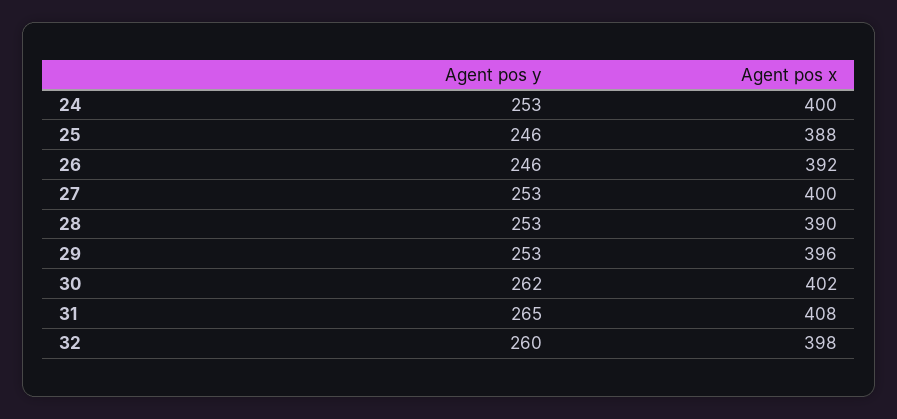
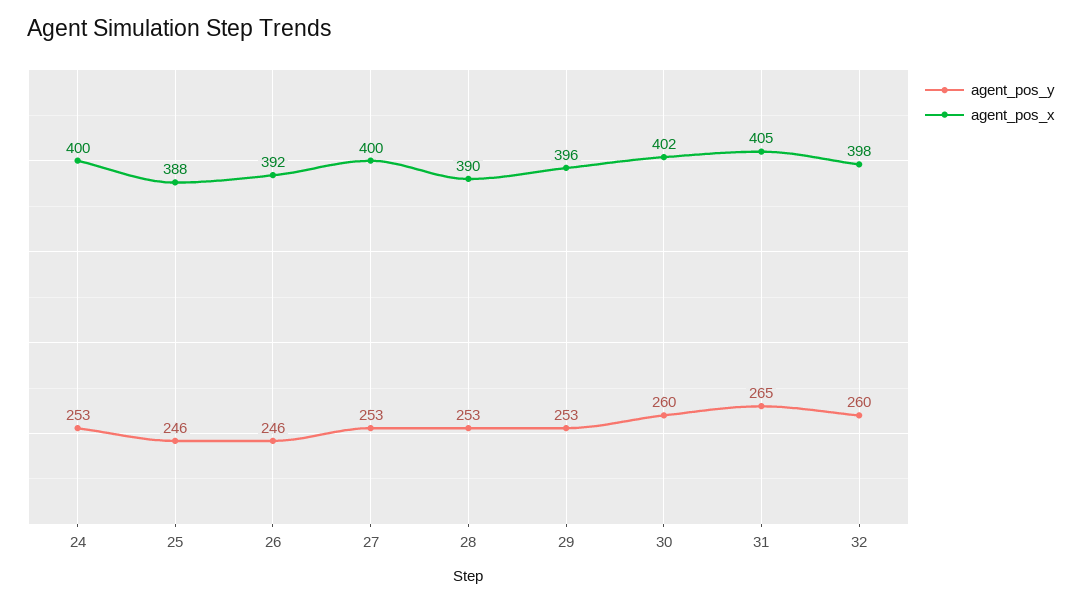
Agent pos y, 30: 262 -> 260
Agent pos x, 31: 408 -> 405

